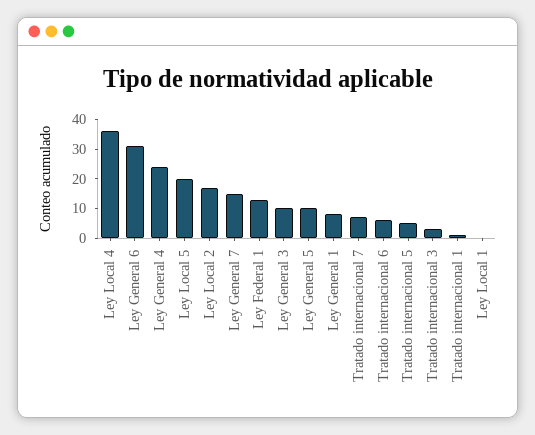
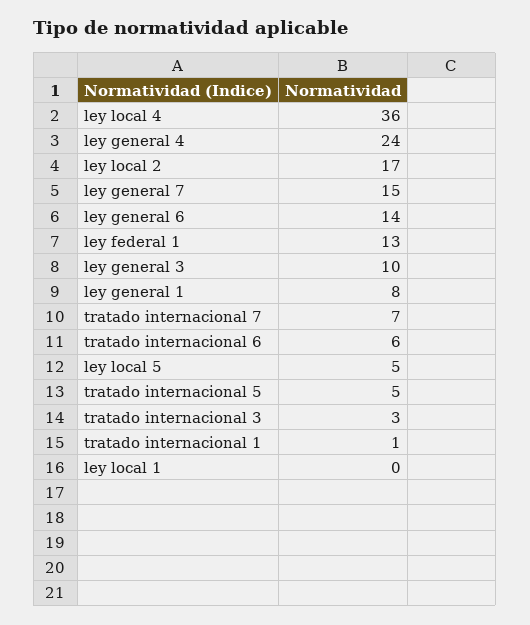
Ley General 6: 30 -> 14
Ley Local 5: 20 -> 5
Ley General 5: 10 -> none

